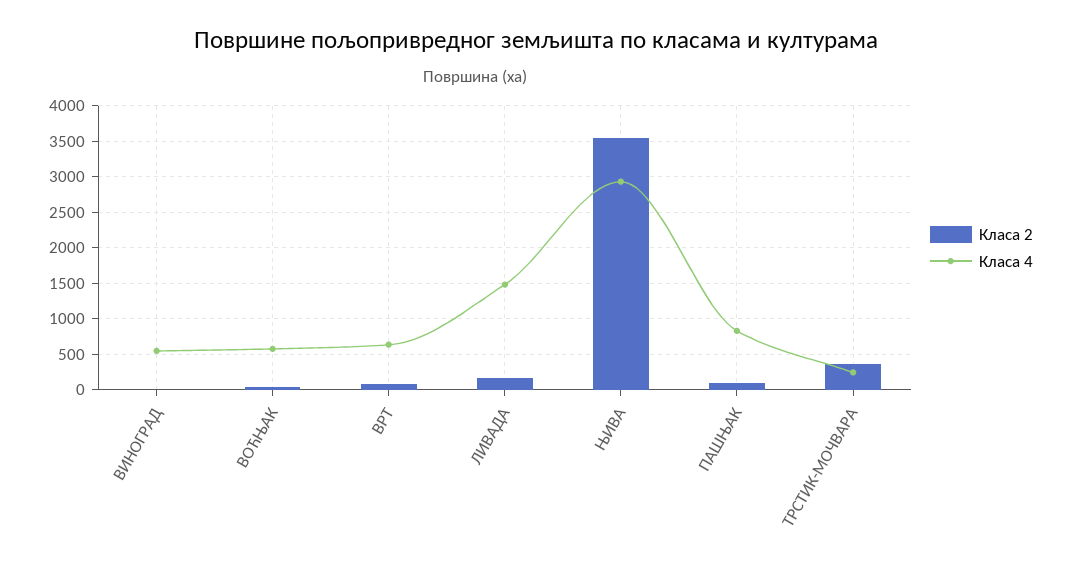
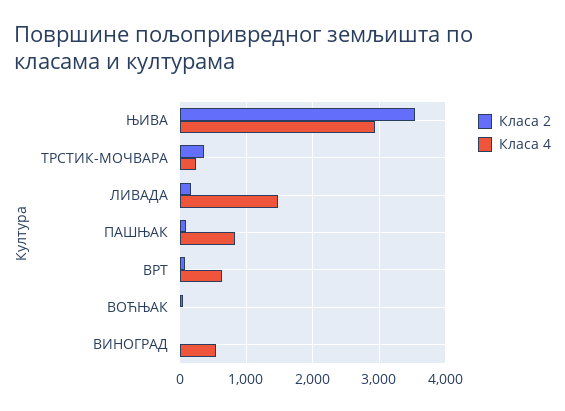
Класа 4, ВОЋЊАК: 600 -> 0

